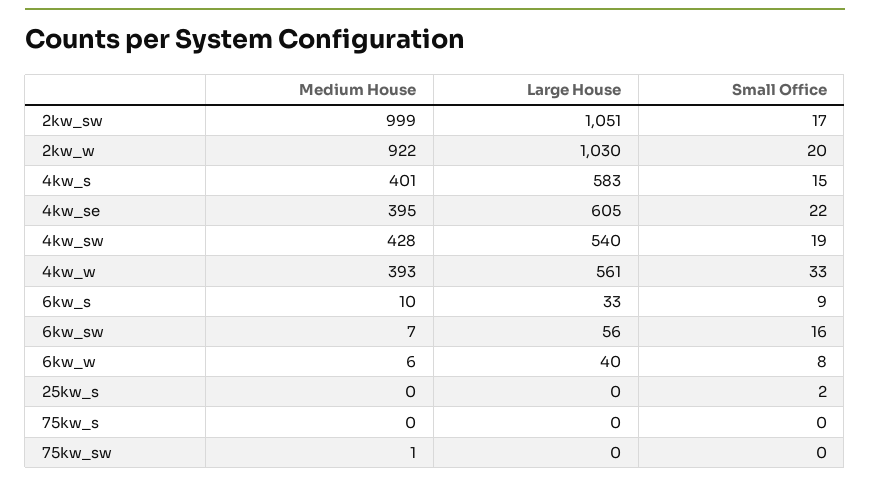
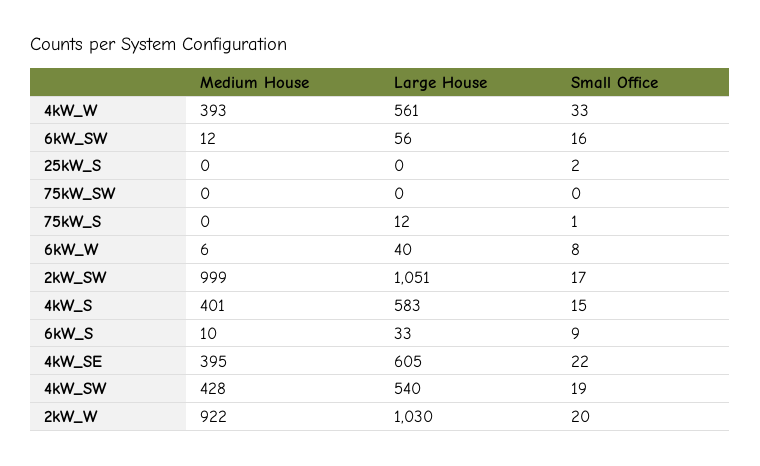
Medium House, 6kw_sw: 7 -> 12
Large House, 75kw_s: 0 -> 12
Small Office, 75kw_s: 0 -> 1
Medium House, 75kw_sw: 1 -> 0

